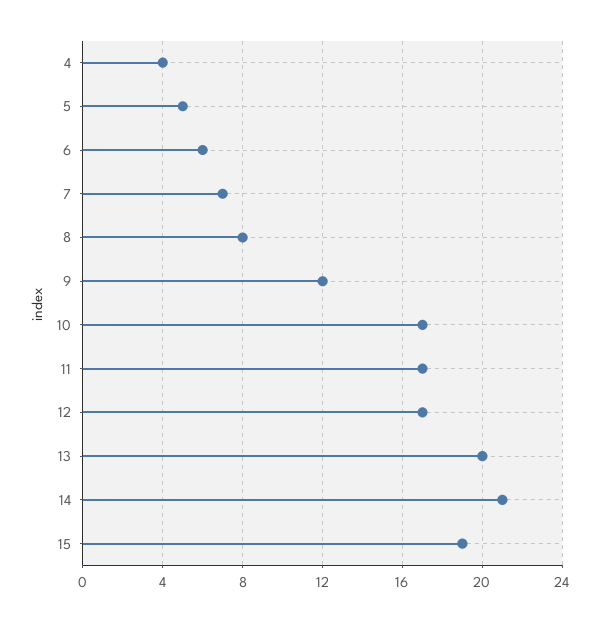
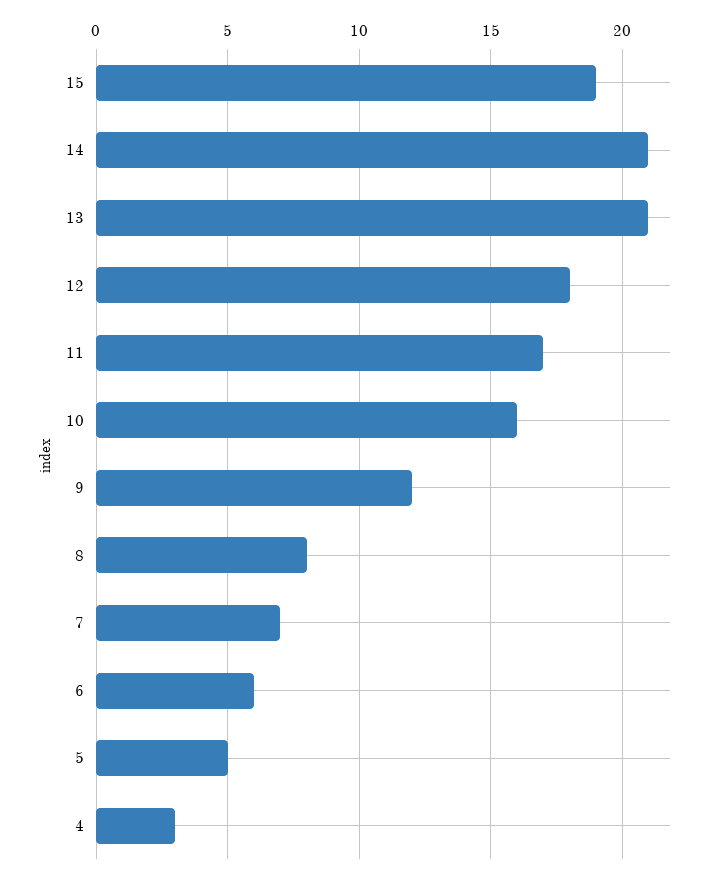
4: 4 -> 3
10: 17 -> 16
12: 17 -> 18
13: 20 -> 21

